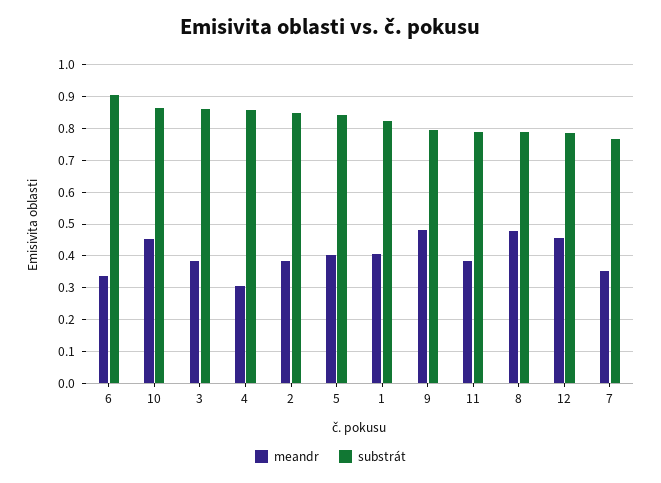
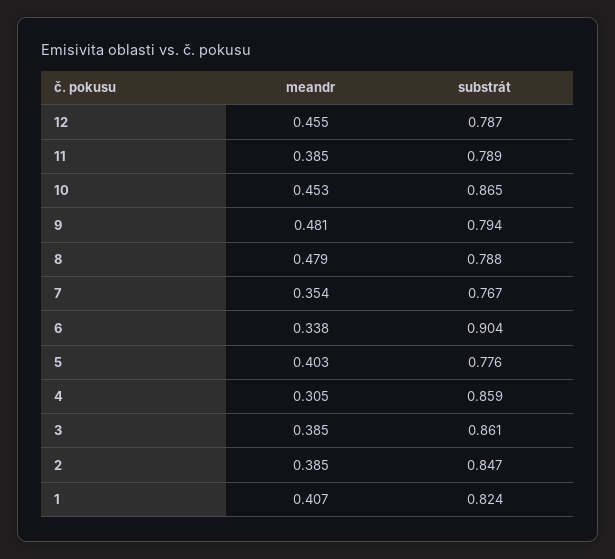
substrát, 5: 0.84 -> 0.776

